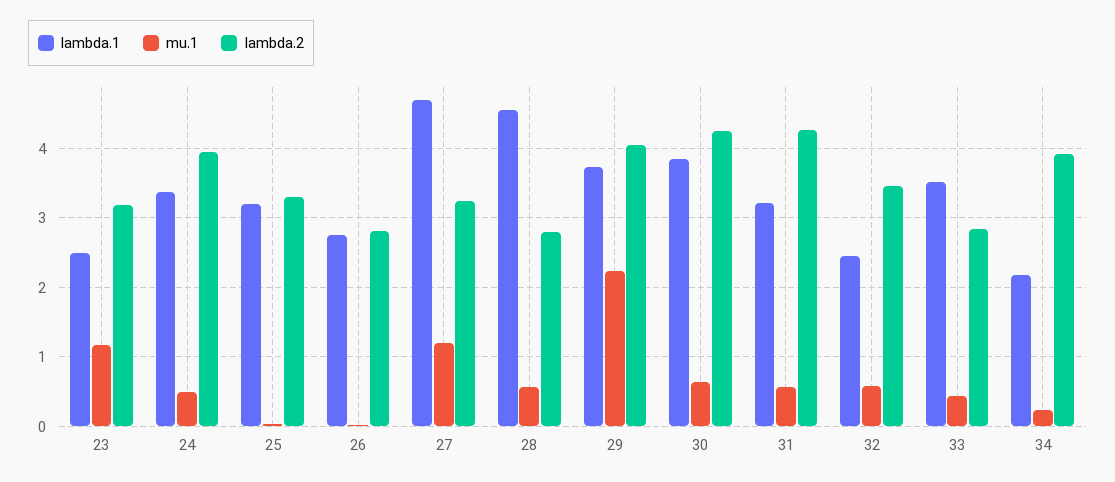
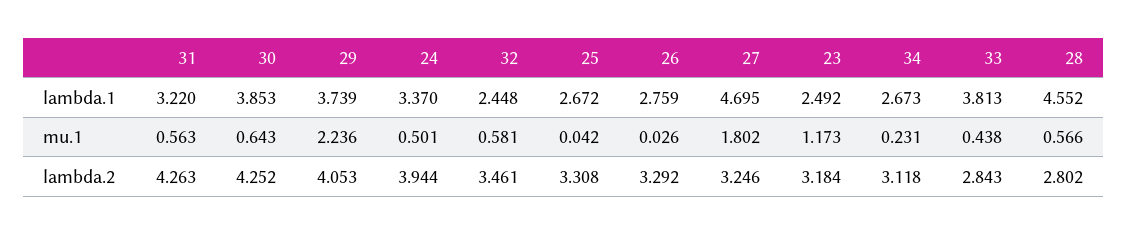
lambda.1, 25: 3.2 -> 2.672
lambda.2, 26: 2.8 -> 3.292
mu.1, 27: 1.2 -> 1.802
lambda.1, 33: 3.5 -> 3.813
lambda.1, 34: 2.2 -> 2.673
lambda.2, 34: 3.9 -> 3.118

